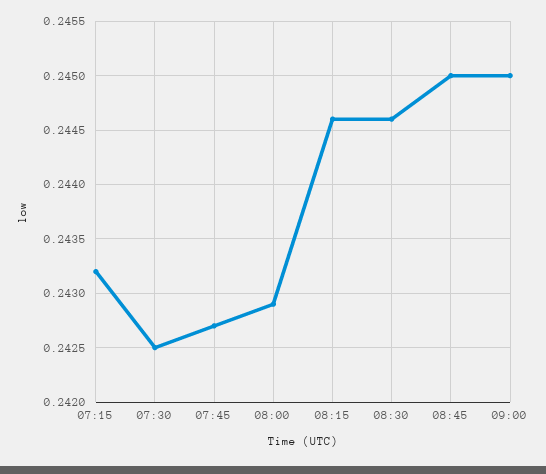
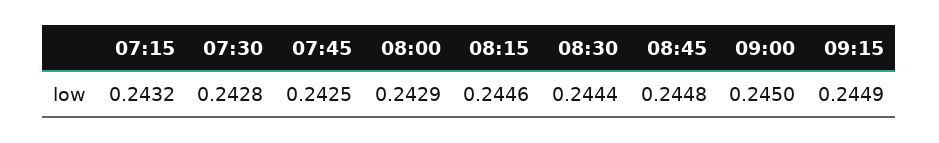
07:30: 0.2425 -> 0.2428
07:45: 0.2427 -> 0.2425
08:30: 0.2446 -> 0.2444
08:45: 0.245 -> 0.2448
09:15: none -> 0.2449

